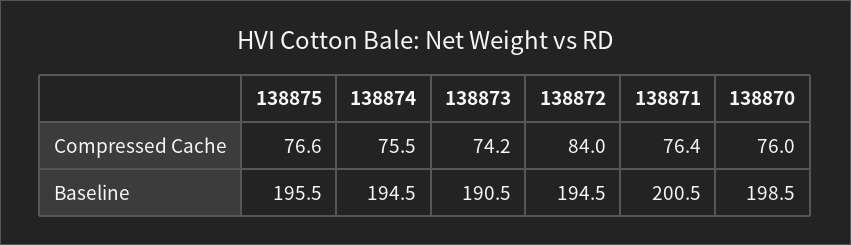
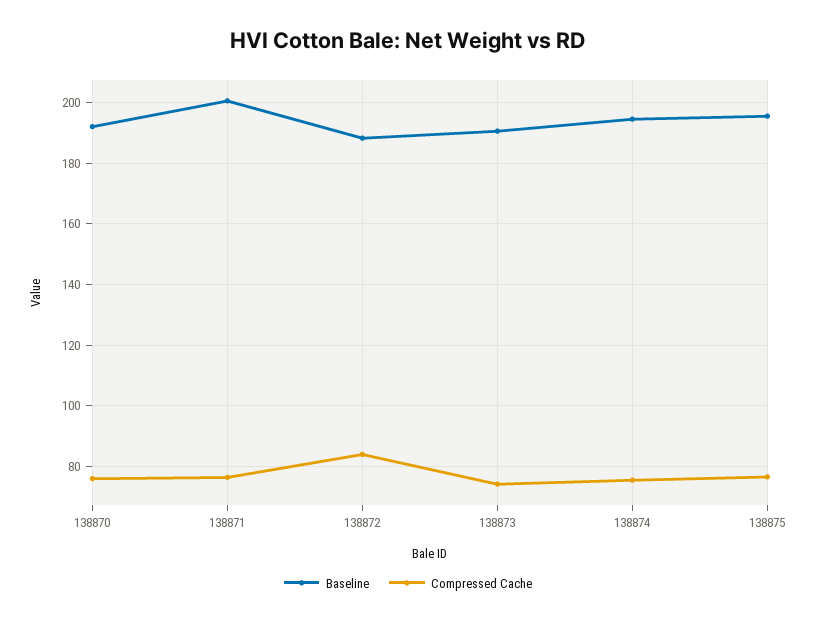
Baseline, 138872: 194.5 -> 188
Baseline, 138870: 198.5 -> 192

